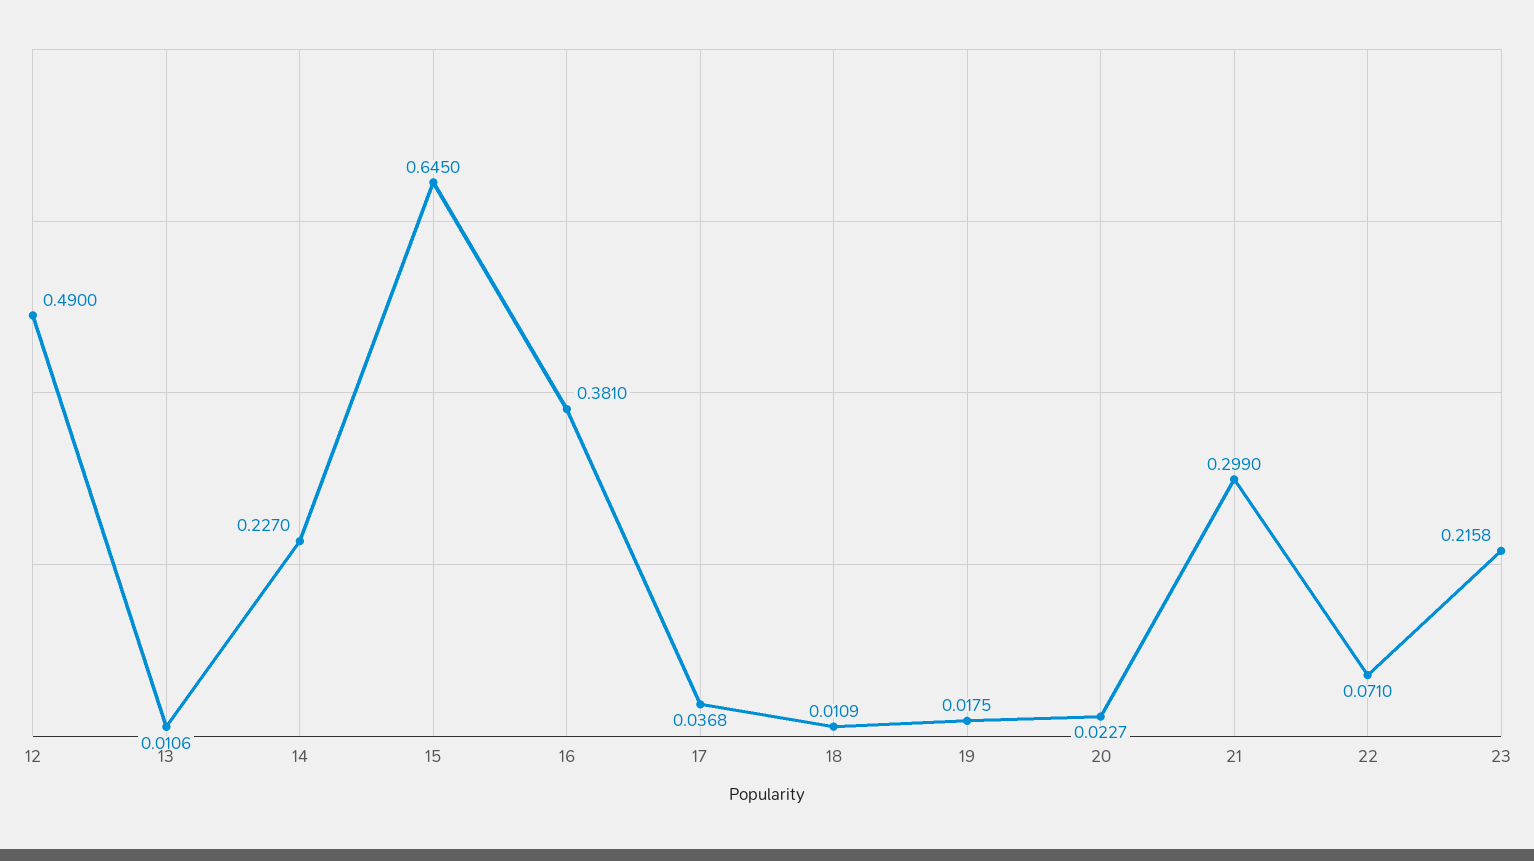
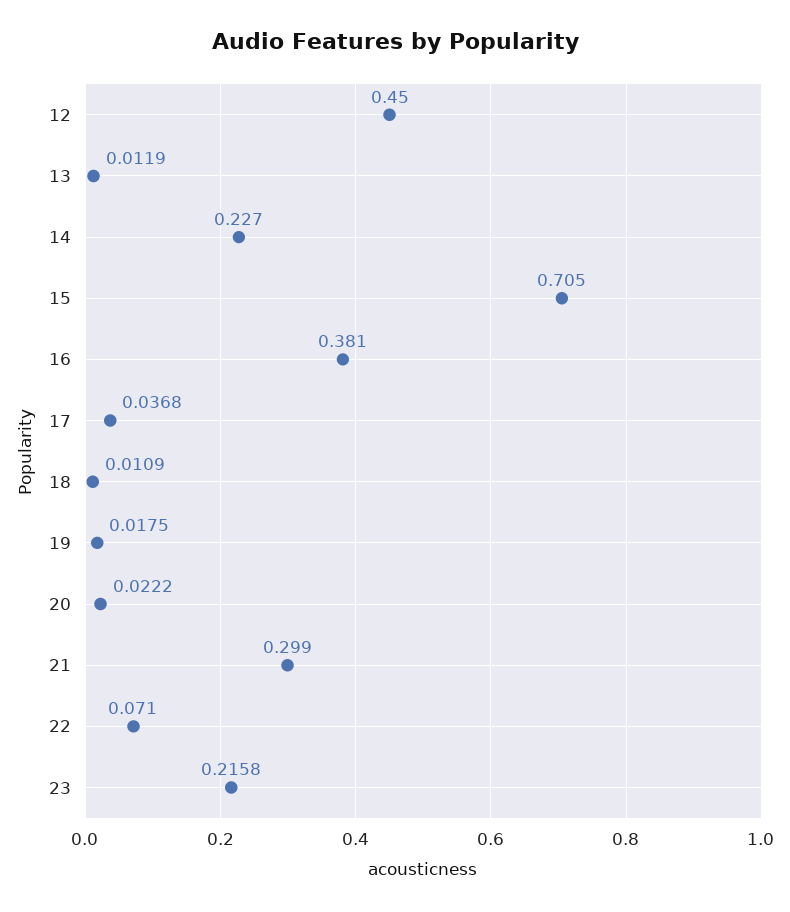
12: 0.49 -> 0.45
13: 0.0106 -> 0.0119
15: 0.645 -> 0.705
20: 0.0227 -> 0.0222

